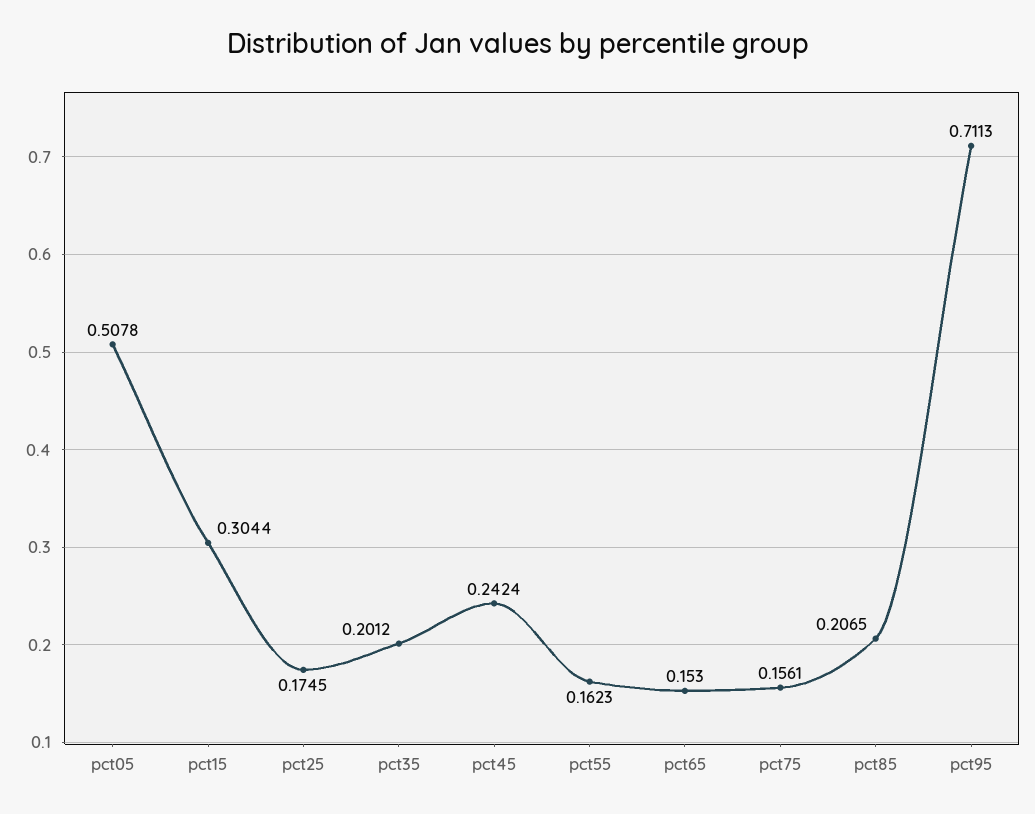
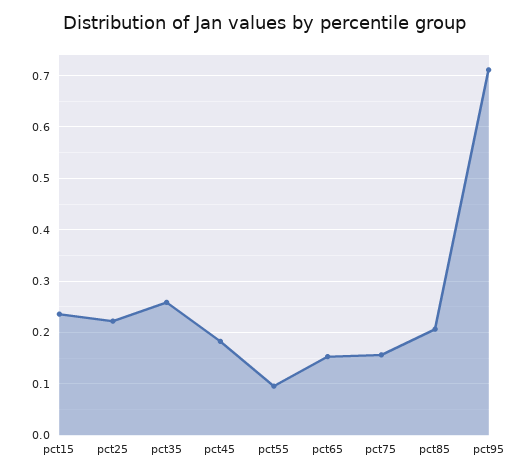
pct05: 0.5078 -> none
pct15: 0.3044 -> 0.24
pct25: 0.1745 -> 0.22
pct35: 0.2012 -> 0.26
pct45: 0.2424 -> 0.18
pct55: 0.1623 -> 0.1

